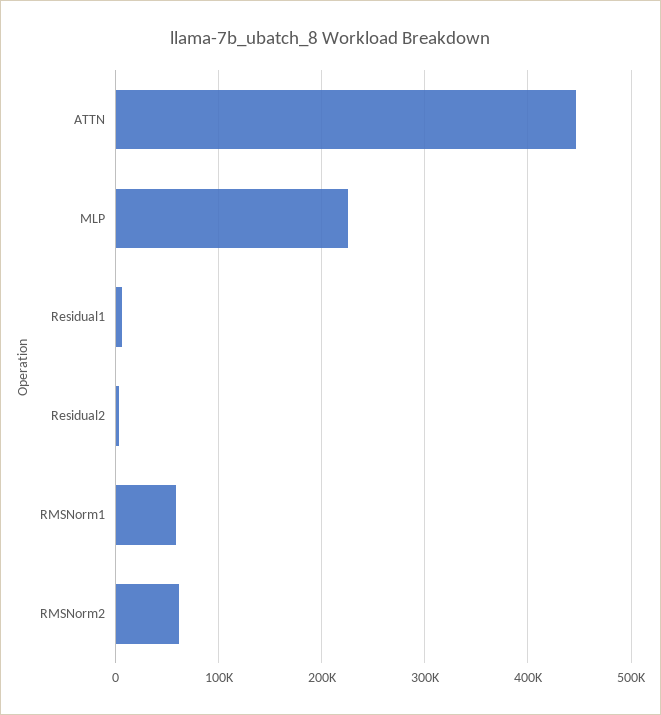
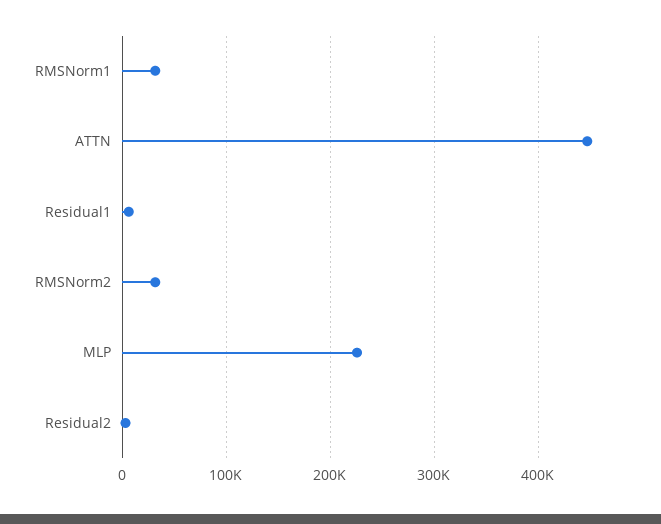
RMSNorm1: 60000 -> 30000
RMSNorm2: 60000 -> 30000

